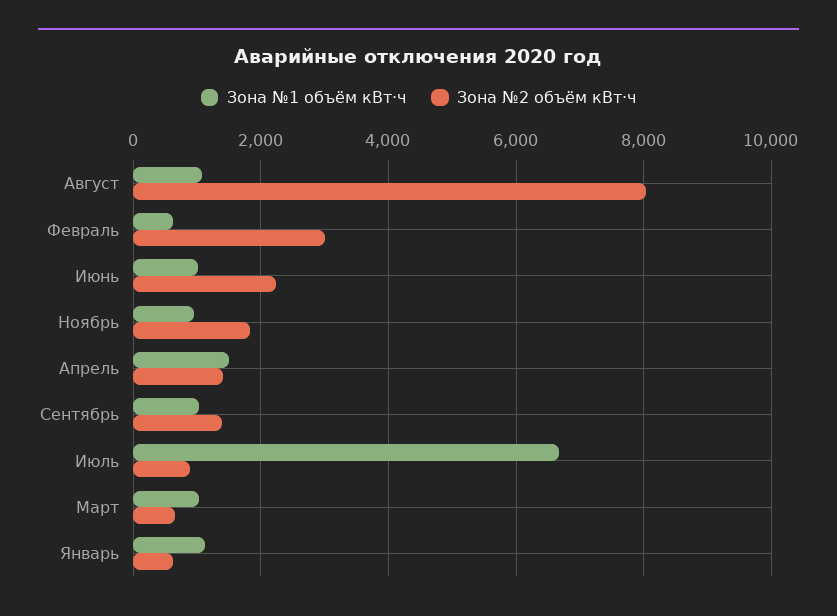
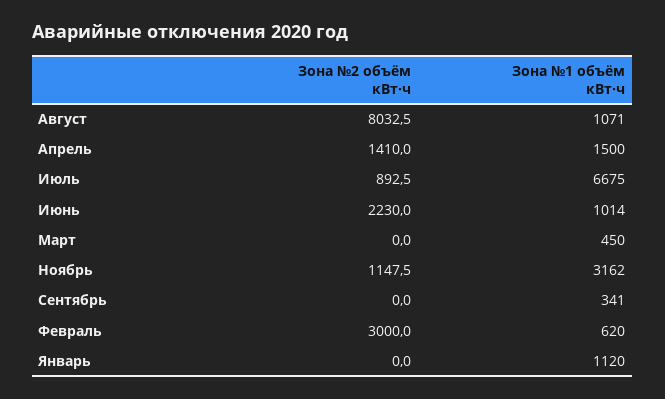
Зона №1 объём кВт·ч, Ноябрь: 1000 -> 3162
Зона №2 объём кВт·ч, Ноябрь: 1800 -> 1147.5
Зона №1 объём кВт·ч, Сентябрь: 1000 -> 341
Зона №2 объём кВт·ч, Сентябрь: 1400 -> 0
Зона №1 объём кВт·ч, Март: 1000 -> 450
Зона №2 объём кВт·ч, Март: 600 -> 0
Зона №2 объём кВт·ч, Январь: 600 -> 0

